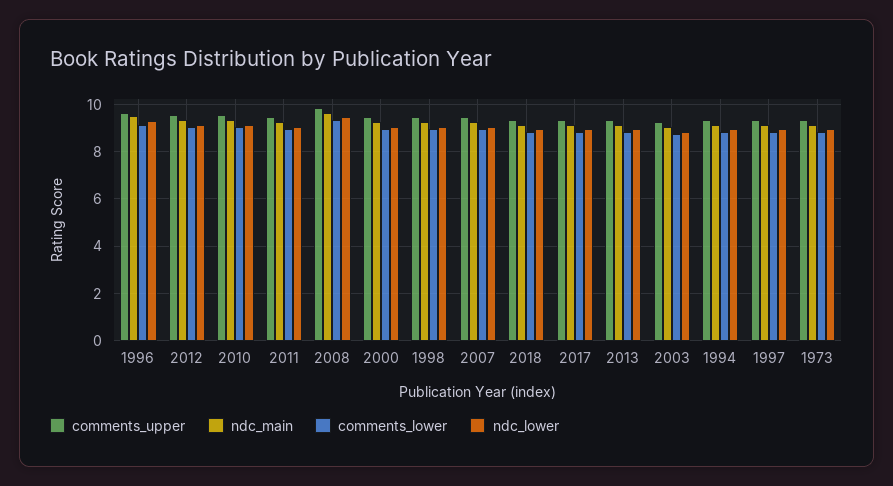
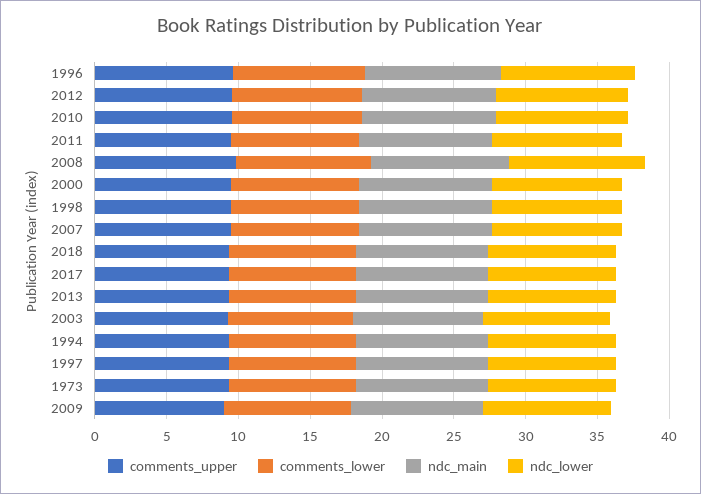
comments_upper, 2009: none -> 9
comments_lower, 2009: none -> 9
ndc_main, 2009: none -> 9
ndc_lower, 2009: none -> 9

